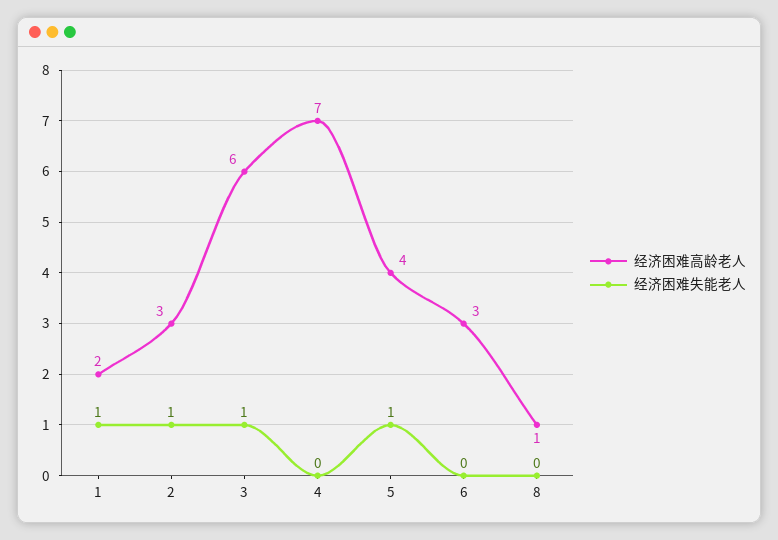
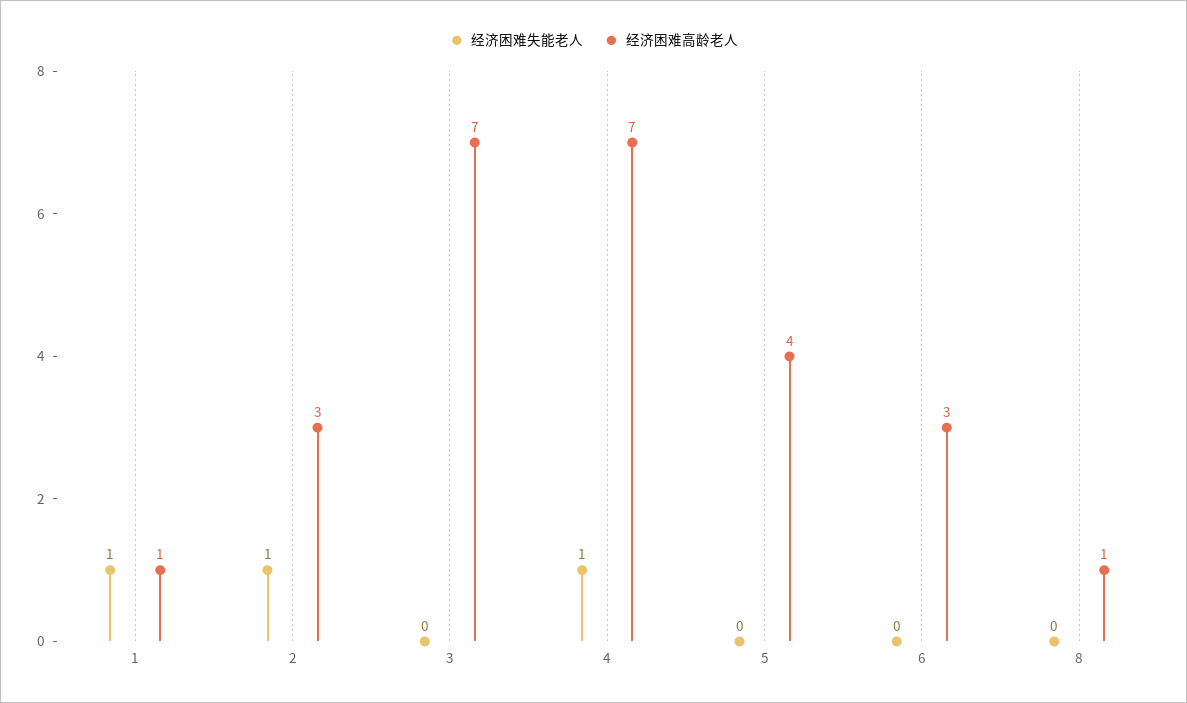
经济困难高龄老人, 1: 2 -> 1
经济困难高龄老人, 3: 6 -> 7
经济困难失能老人, 3: 1 -> 0
经济困难失能老人, 4: 0 -> 1
经济困难失能老人, 5: 1 -> 0

